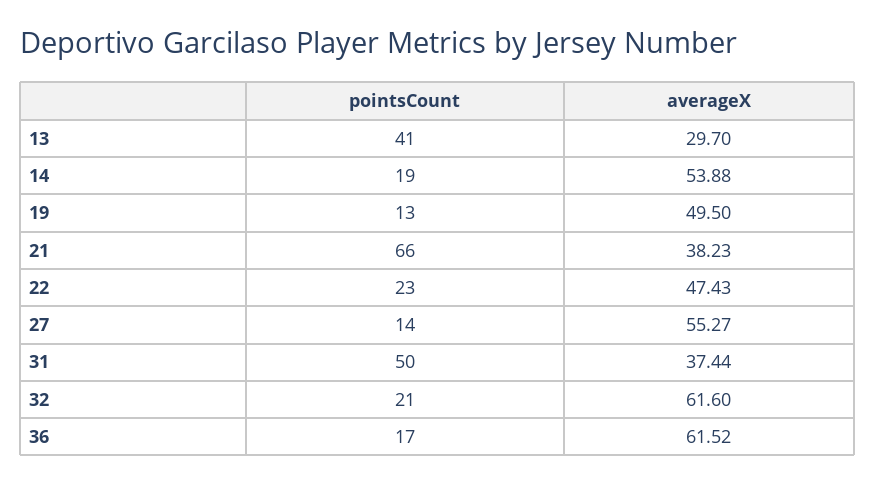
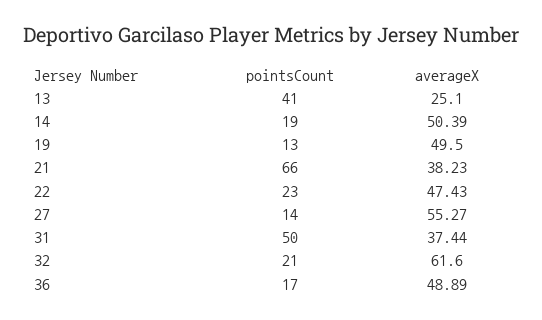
averageX, 13: 29.7 -> 25.1
averageX, 14: 53.88 -> 50.39
averageX, 36: 61.52 -> 48.89

